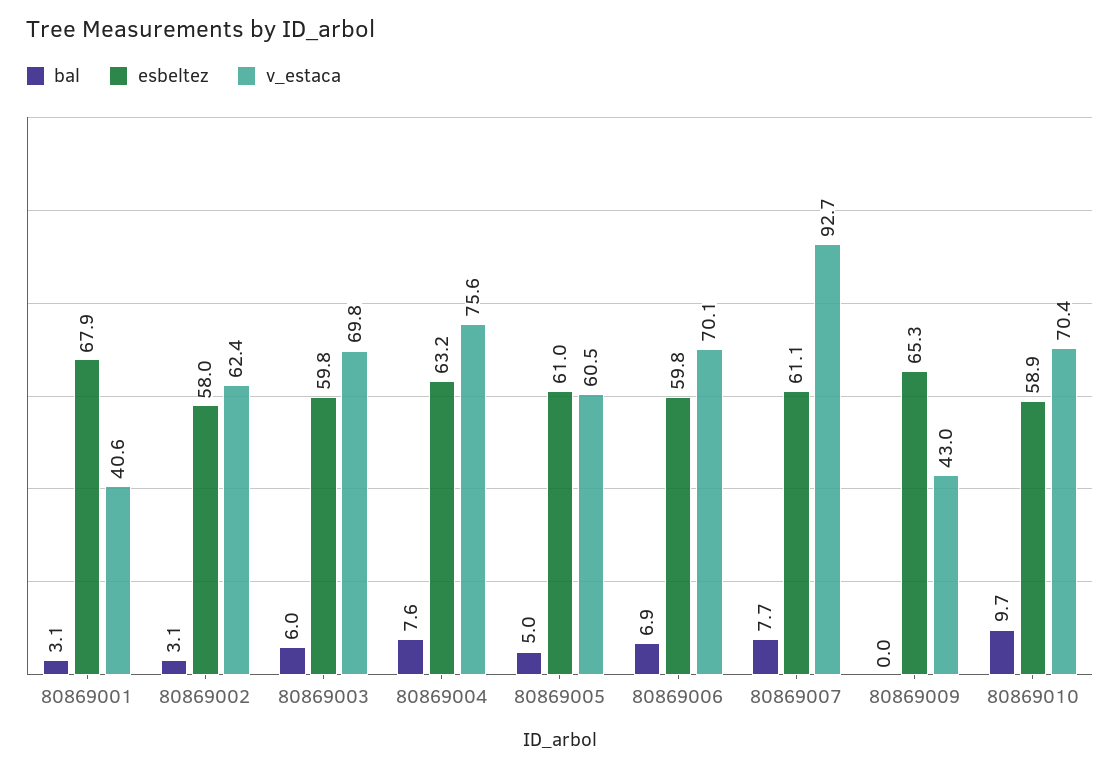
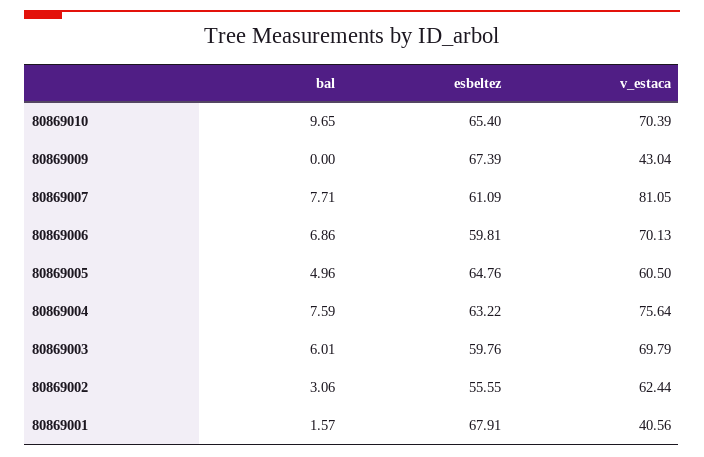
bal, 80869001: 3.1 -> 1.57
esbeltez, 80869002: 58 -> 55.55
esbeltez, 80869005: 61 -> 64.76
v_estaca, 80869007: 92.7 -> 81.05
esbeltez, 80869009: 65.3 -> 67.39
esbeltez, 80869010: 58.9 -> 65.4

